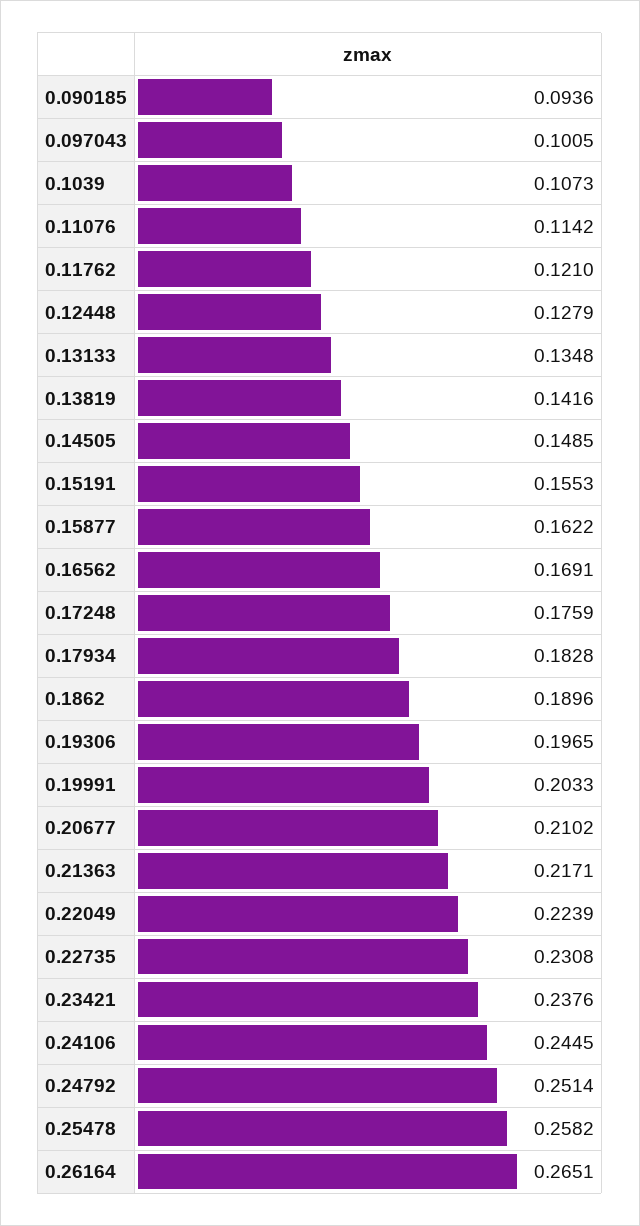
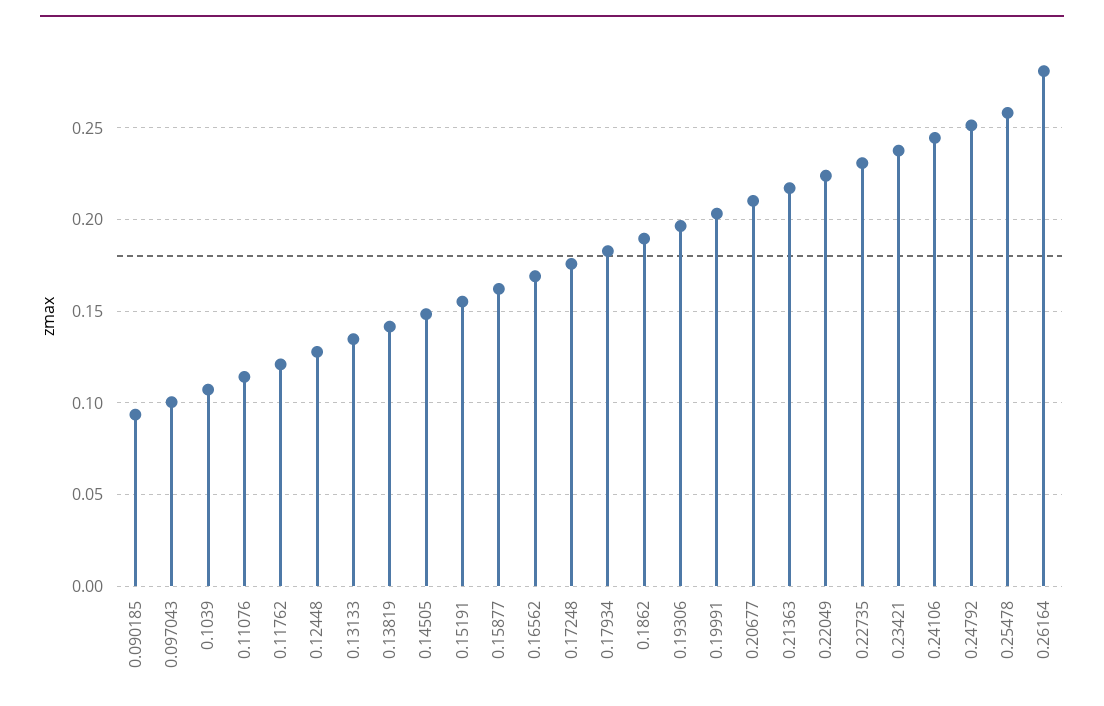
0.26164: 0.2651 -> 0.28

